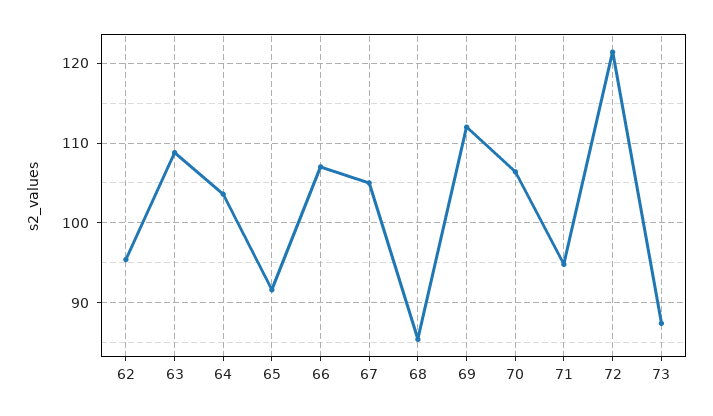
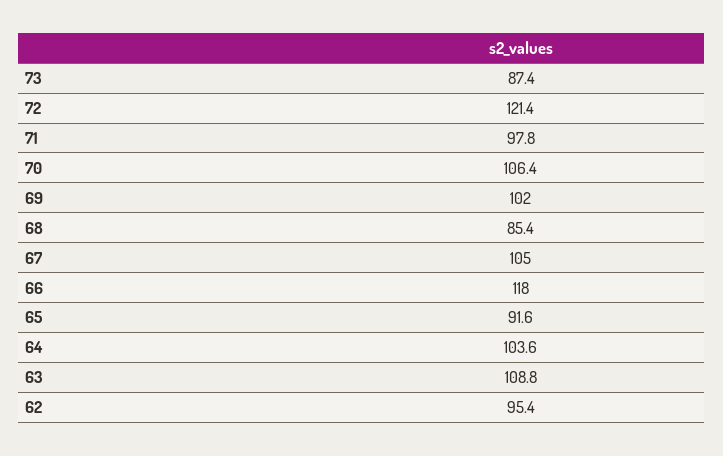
66: 107 -> 118
69: 112 -> 102
71: 95 -> 97.8

